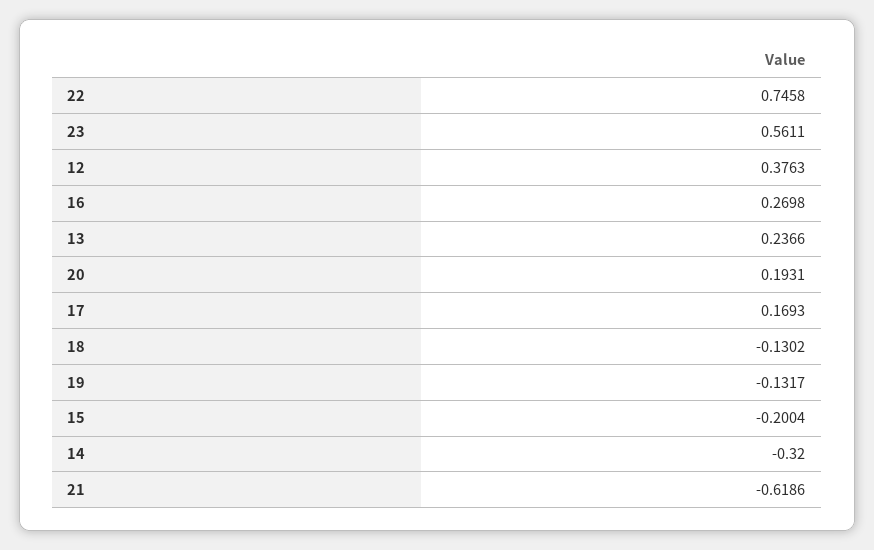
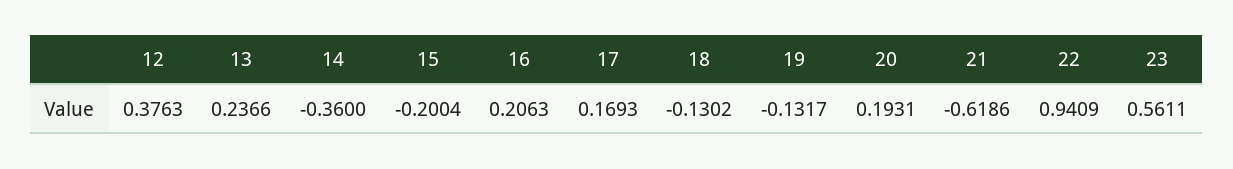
22: 0.7458 -> 0.9409
16: 0.2698 -> 0.2063
14: -0.32 -> -0.36

